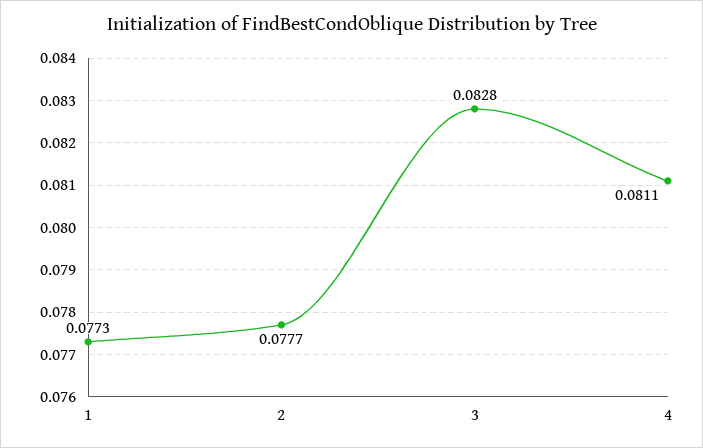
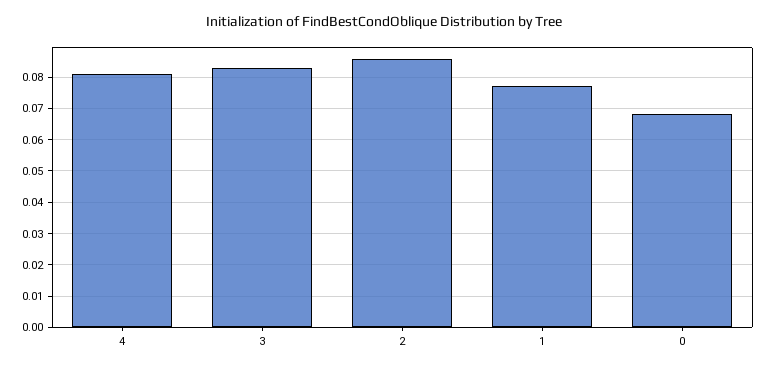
2: 0.0777 -> 0.086
0: none -> 0.068

